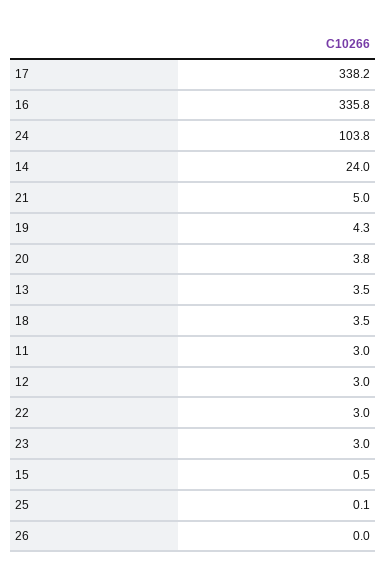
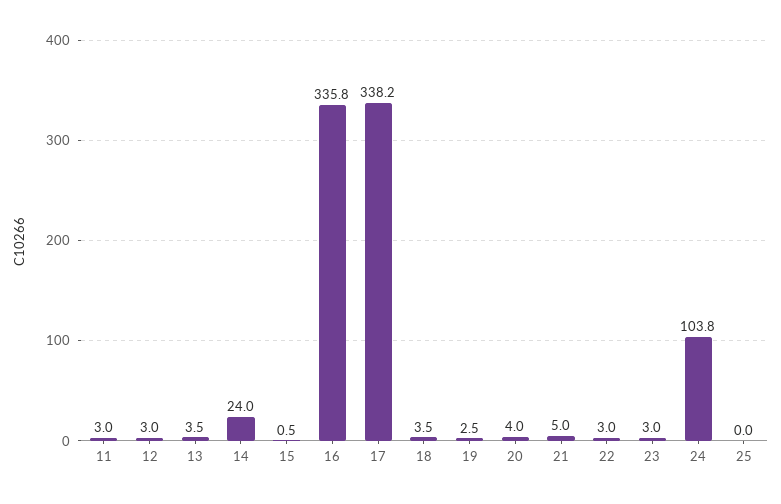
19: 4.3 -> 2.5
20: 3.8 -> 4
25: 0.1 -> 0
26: 0 -> none

